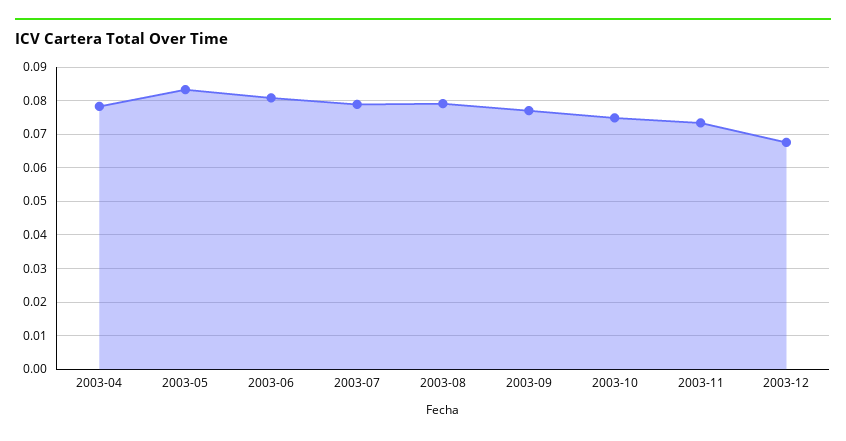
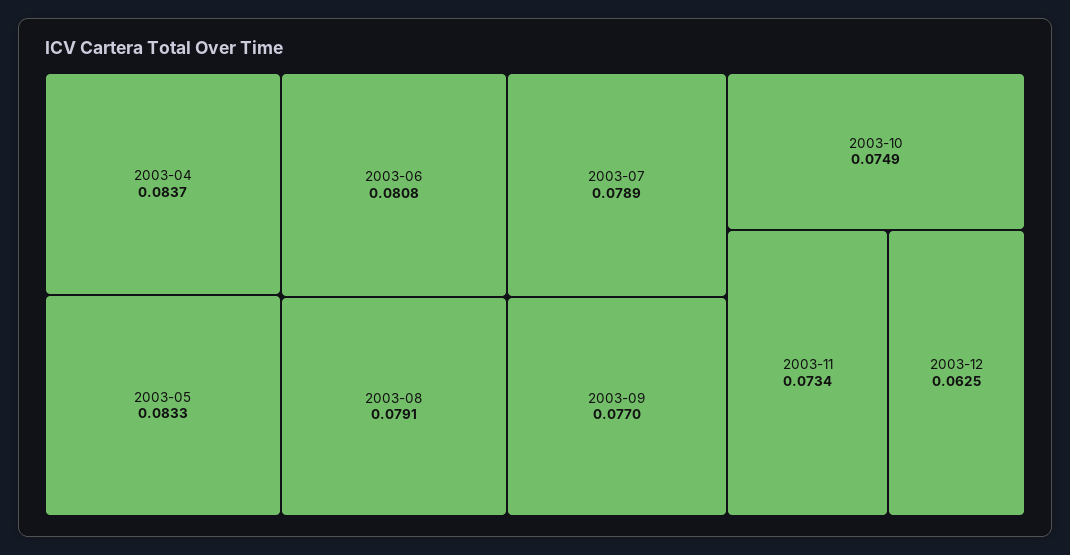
2003-04: 0.078 -> 0.0837
2003-12: 0.068 -> 0.0625

